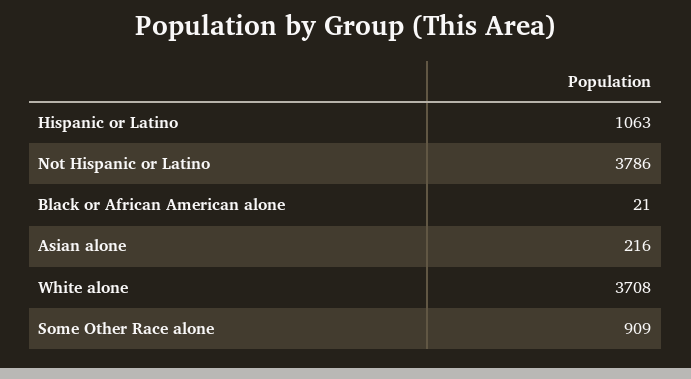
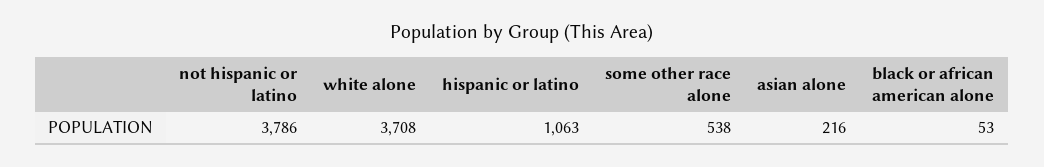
Black or African American alone: 21 -> 53
Some Other Race alone: 909 -> 538

